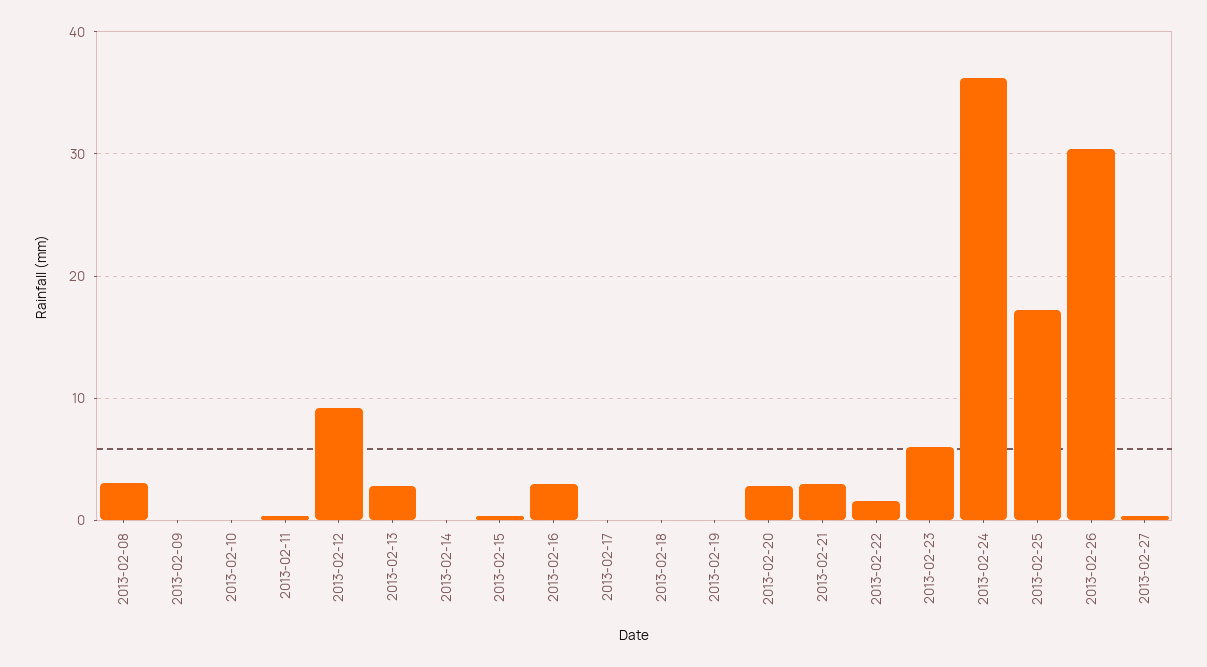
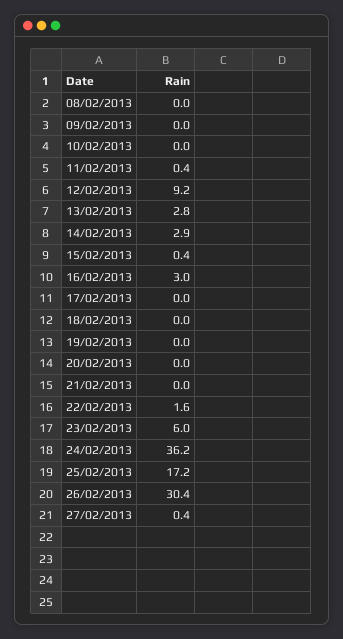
2013-02-08: 3 -> 0
2013-02-14: 0 -> 2.9
2013-02-20: 3 -> 0
2013-02-21: 3 -> 0

